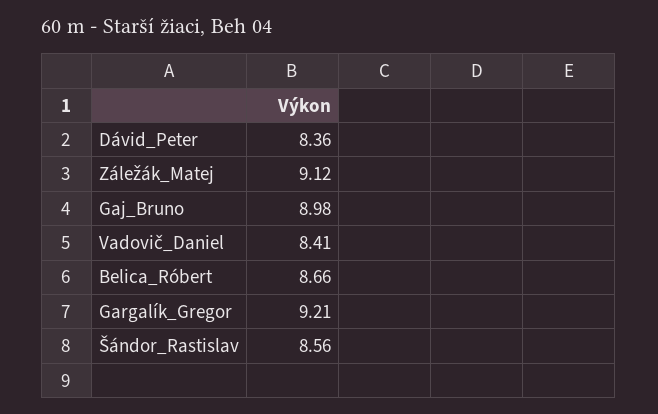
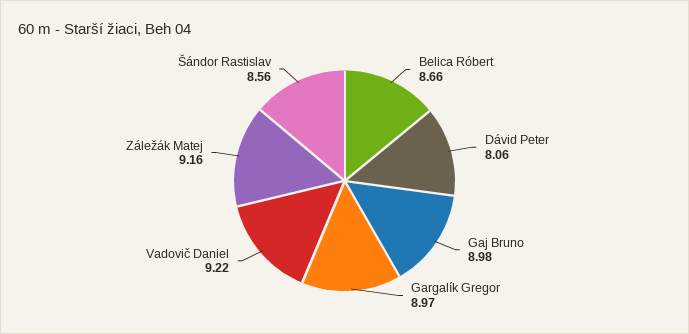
Dávid_Peter: 8.36 -> 8.06
Záležák_Matej: 9.12 -> 9.16
Vadovič_Daniel: 8.41 -> 9.22
Gargalík_Gregor: 9.21 -> 8.97

